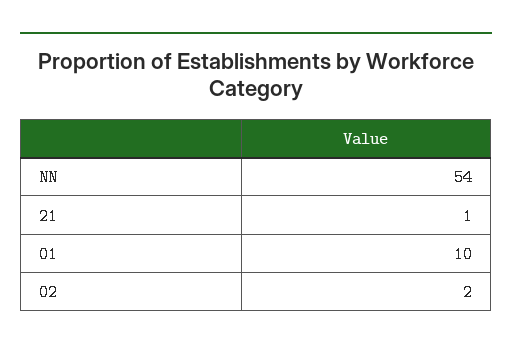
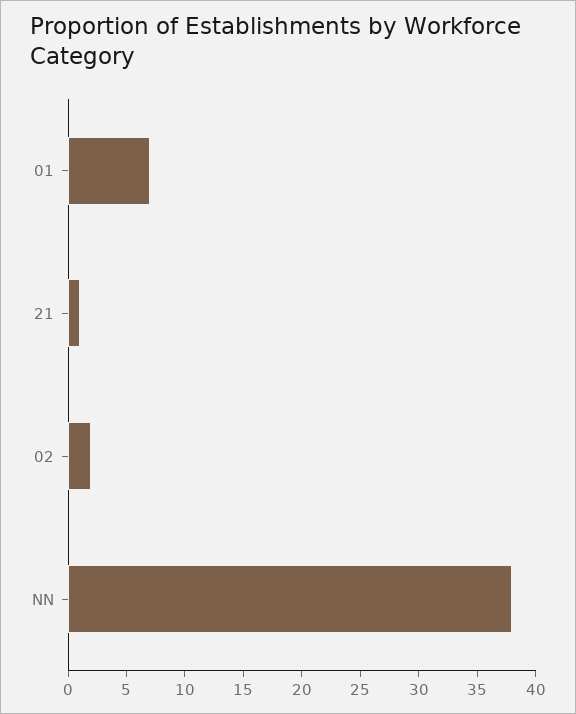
NN: 54 -> 38
01: 10 -> 7

